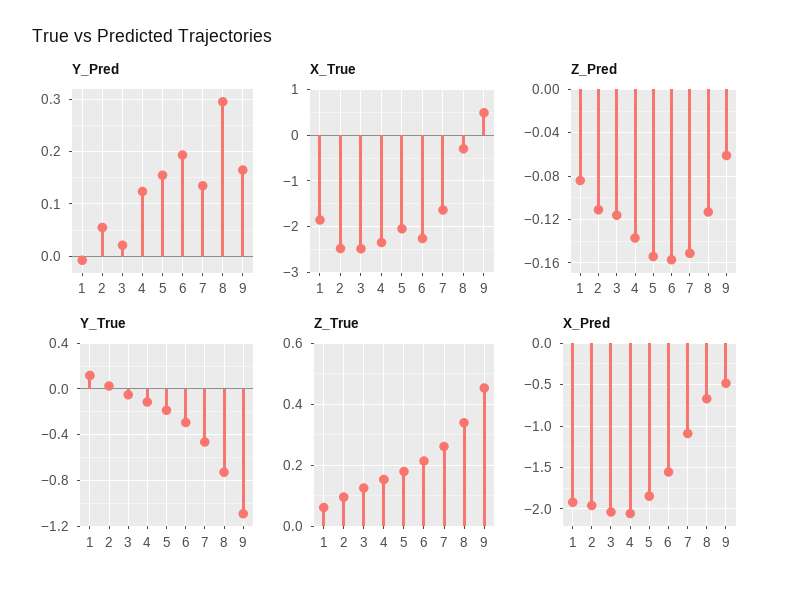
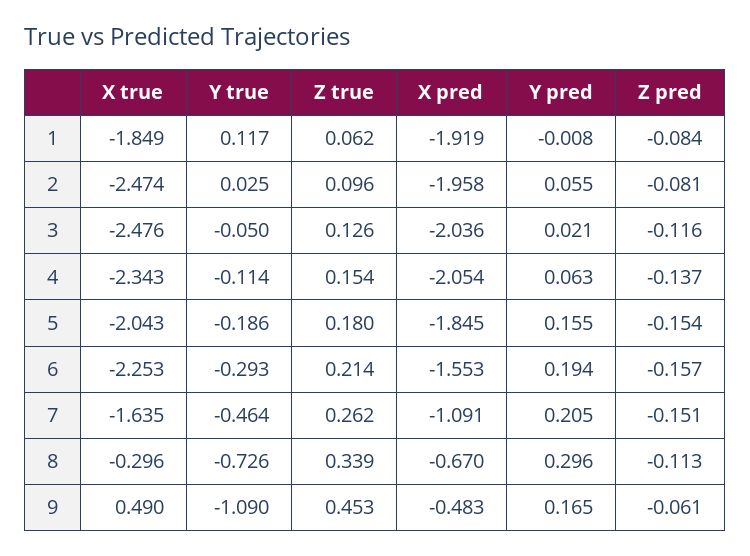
Y_Pred, 4: 0.12 -> 0.063
Y_Pred, 7: 0.14 -> 0.205
Z_Pred, 2: -0.11 -> -0.081

